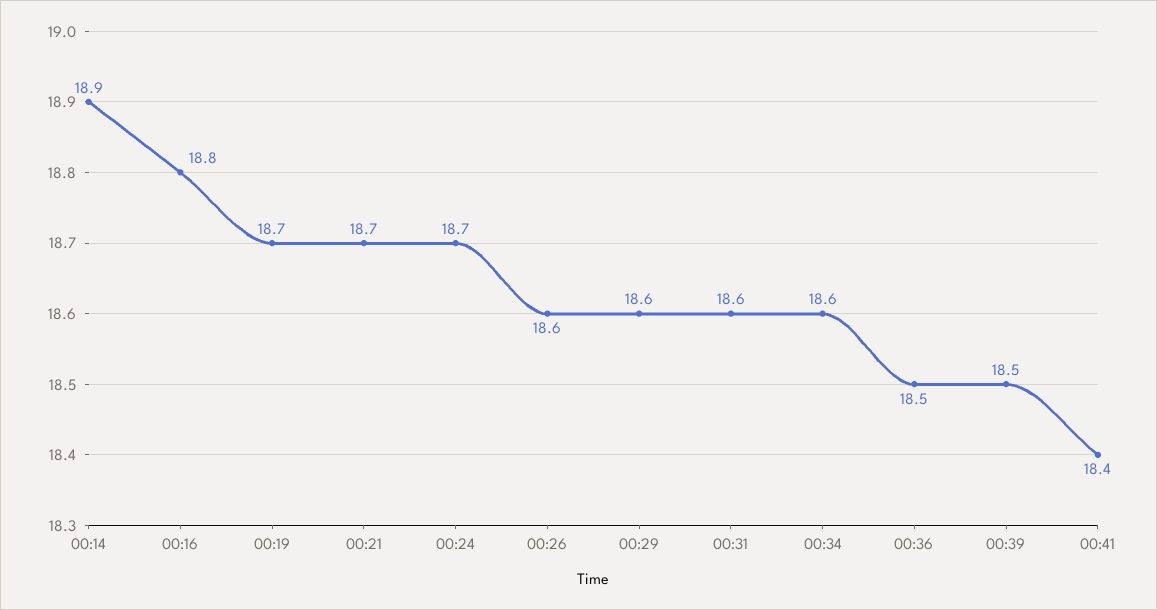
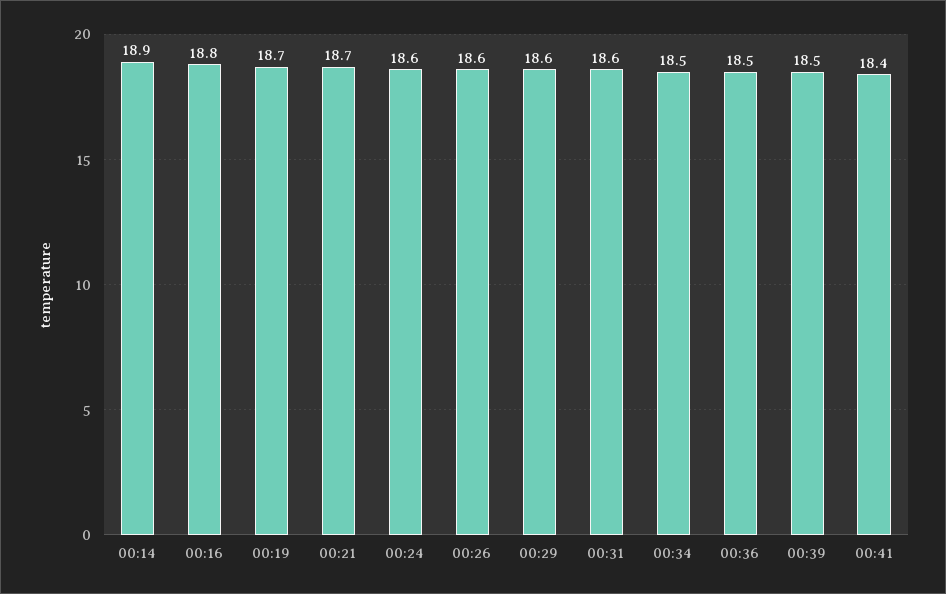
00:24: 18.7 -> 18.6
00:34: 18.6 -> 18.5

